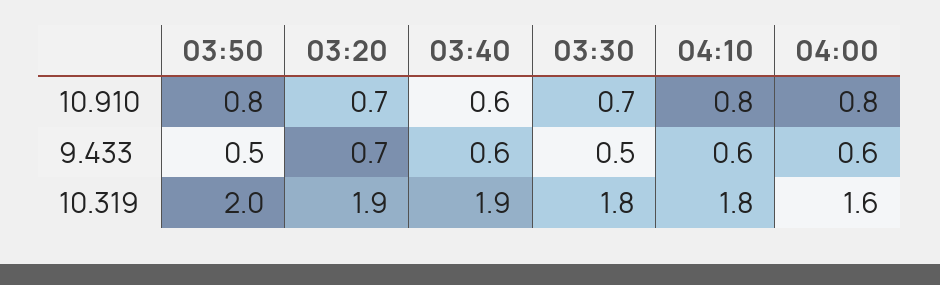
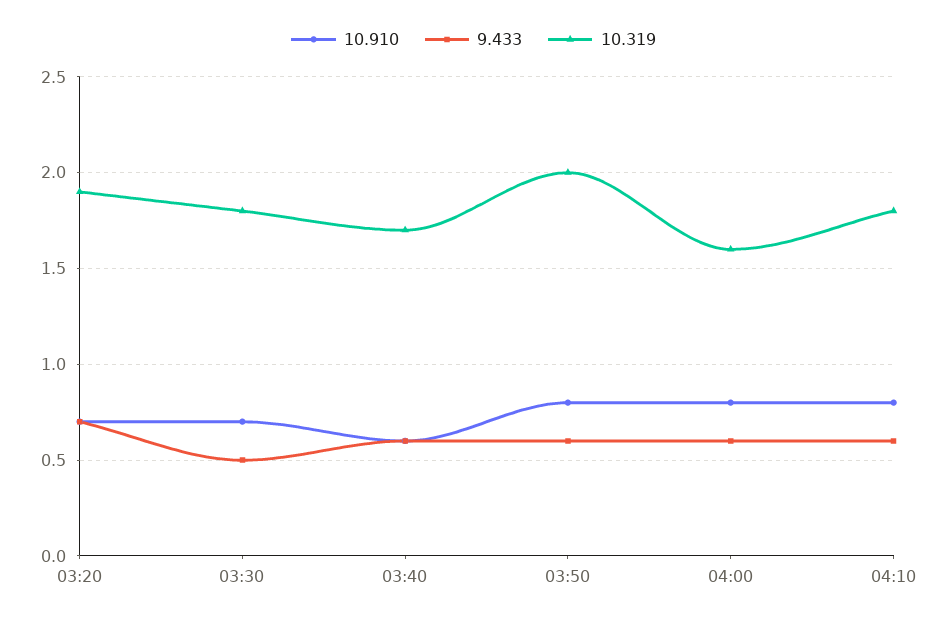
9.433, 03:50: 0.5 -> 0.6
10.319, 03:40: 1.9 -> 1.7

